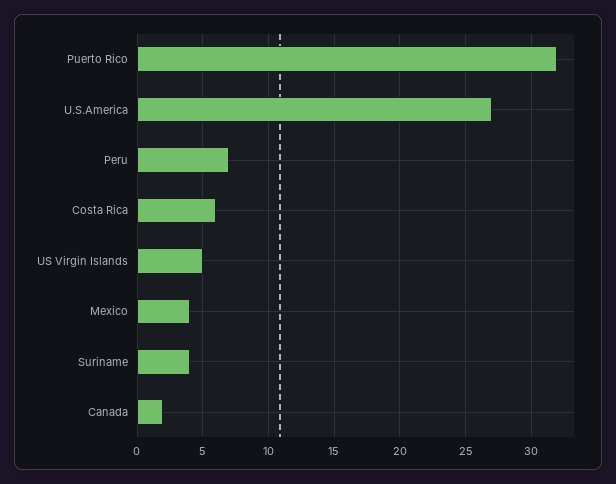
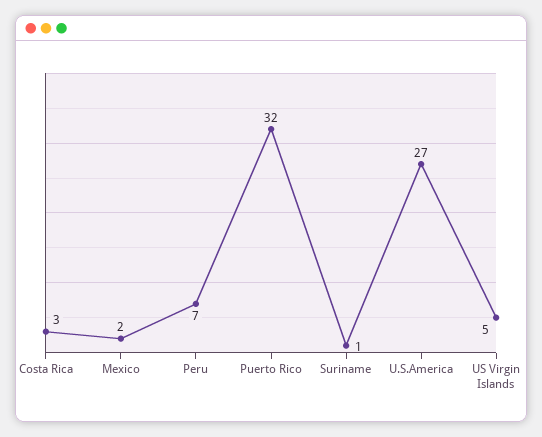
Costa Rica: 6 -> 3
Mexico: 4 -> 2
Suriname: 4 -> 1
Canada: 2 -> none

